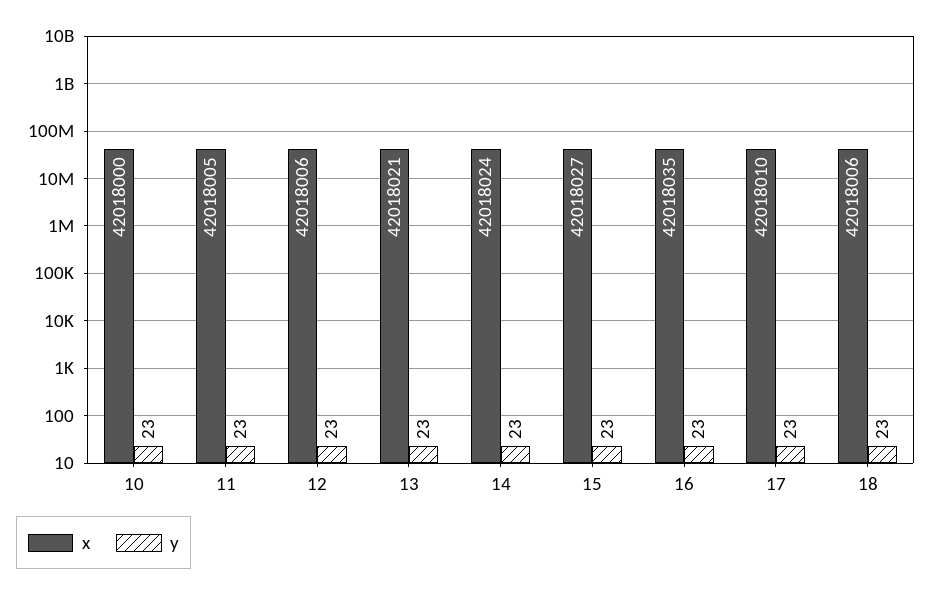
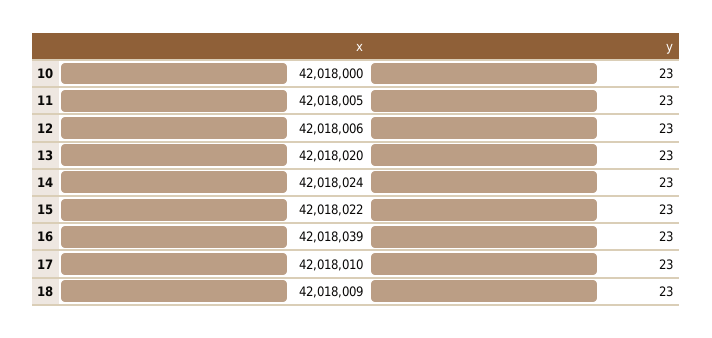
x, 13: 42018021 -> 42018020
x, 15: 42018027 -> 42018022
x, 16: 42018035 -> 42018039
x, 18: 42018006 -> 42018009

